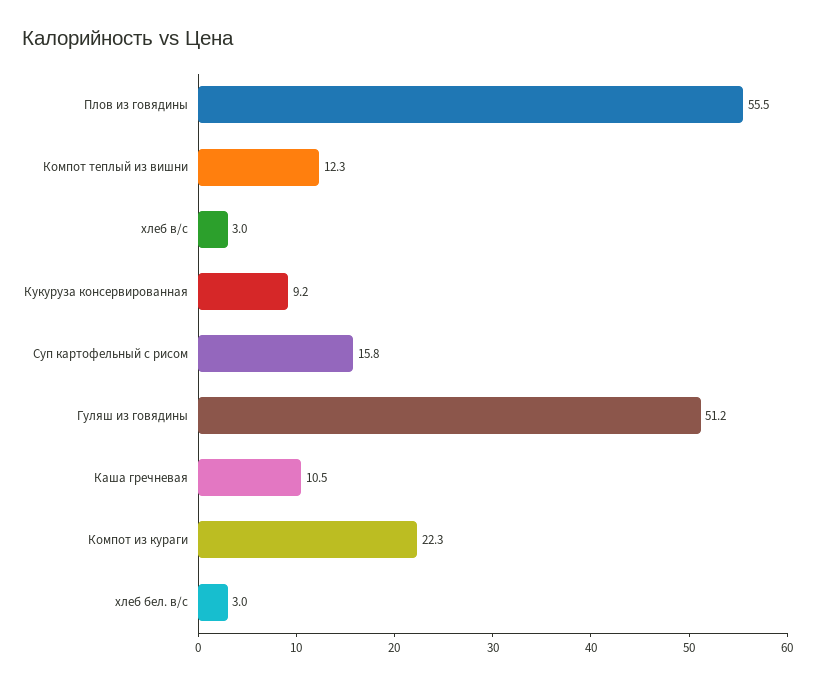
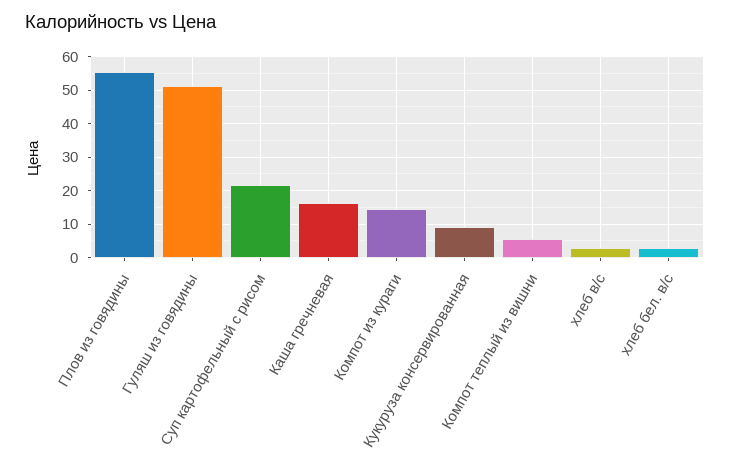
Компот теплый из вишни: 12.3 -> 6
Суп картофельный с рисом: 15.8 -> 22
Каша гречневая: 10.5 -> 16
Компот из кураги: 22.3 -> 14

